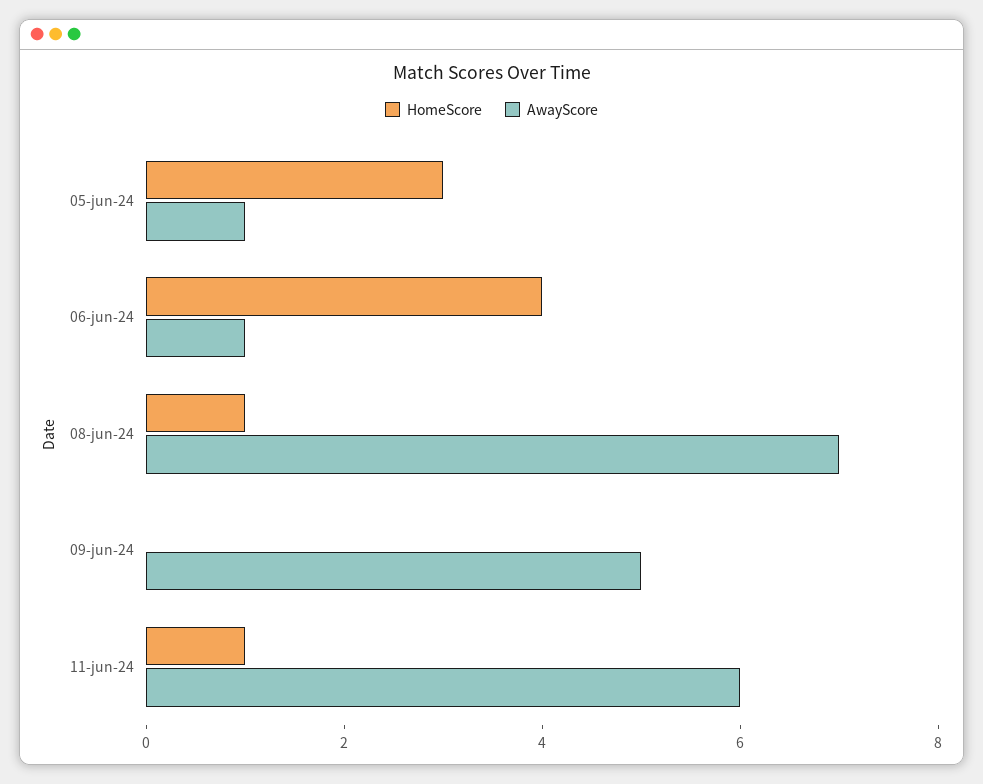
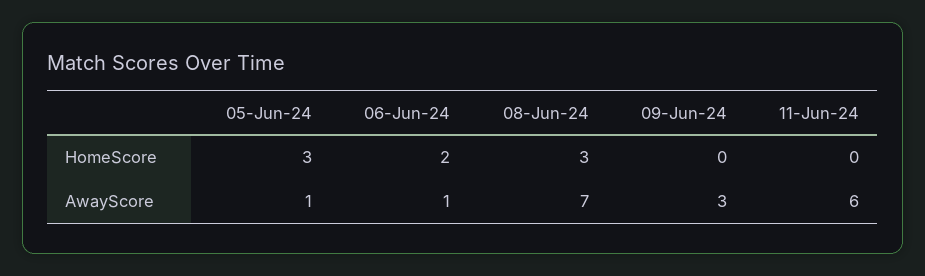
HomeScore, 06-jun-24: 4 -> 2
HomeScore, 08-jun-24: 1 -> 3
AwayScore, 09-jun-24: 5 -> 3
HomeScore, 11-jun-24: 1 -> 0

